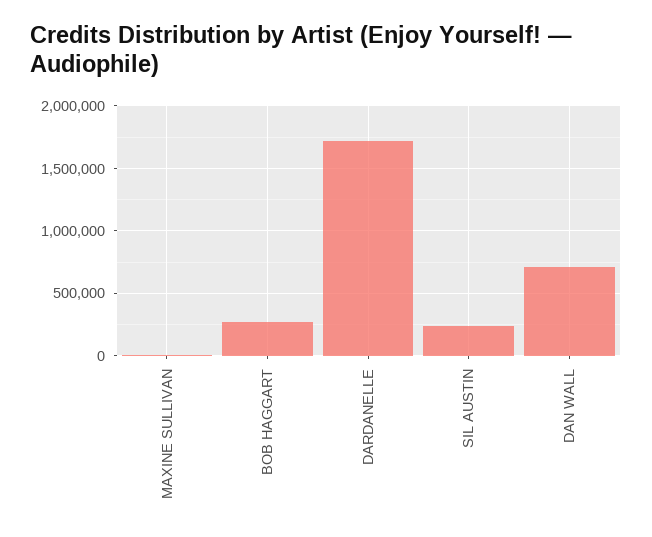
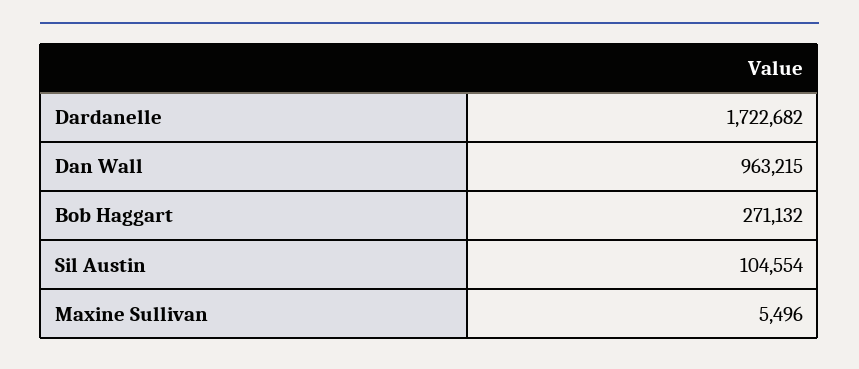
SIL AUSTIN: 250000 -> 104554
DAN WALL: 700000 -> 963215

